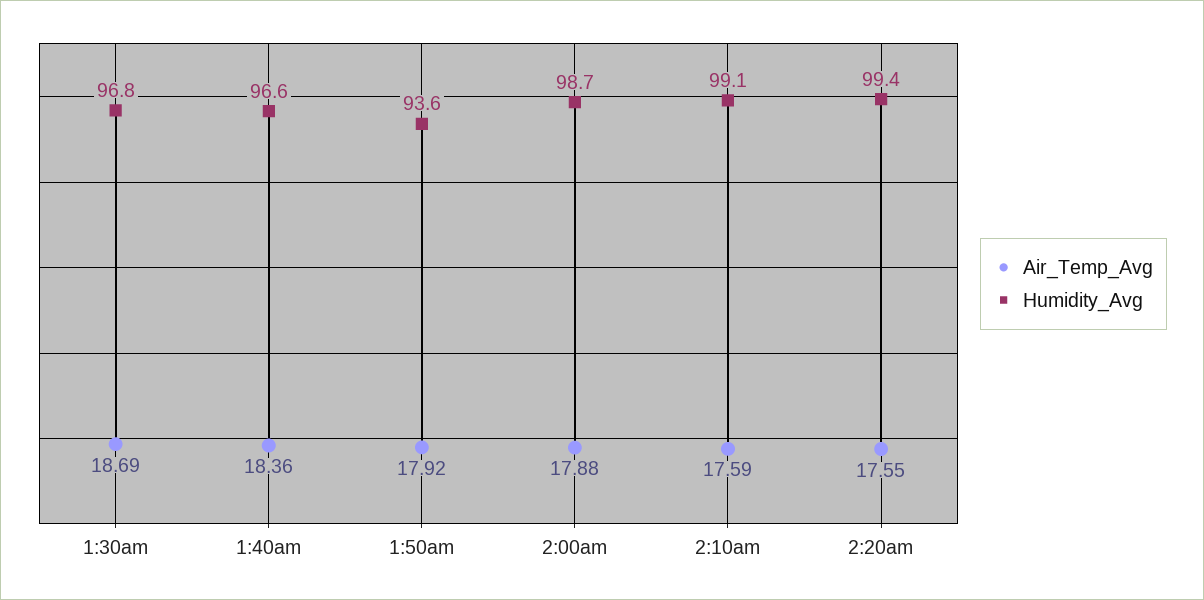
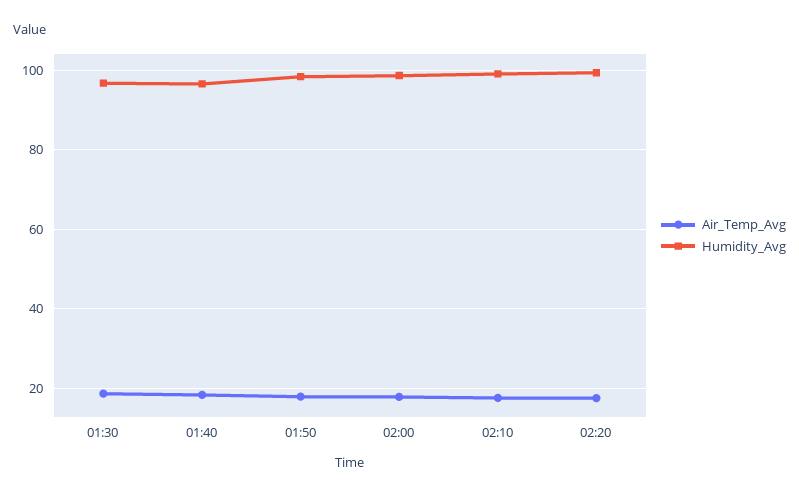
Humidity_Avg, 1:50am: 93.6 -> 98

